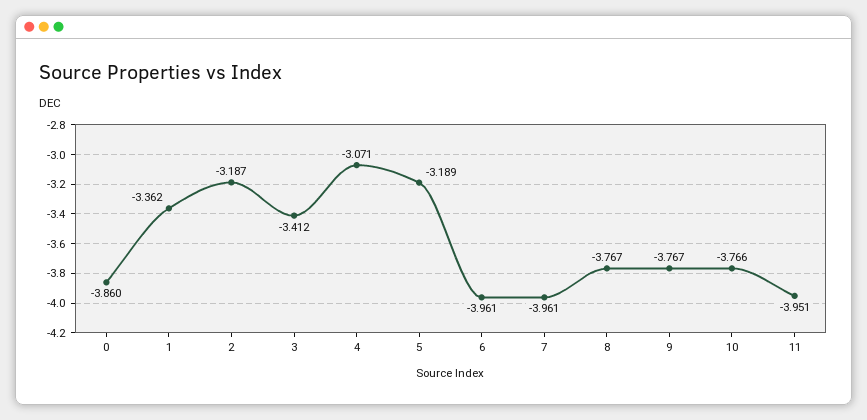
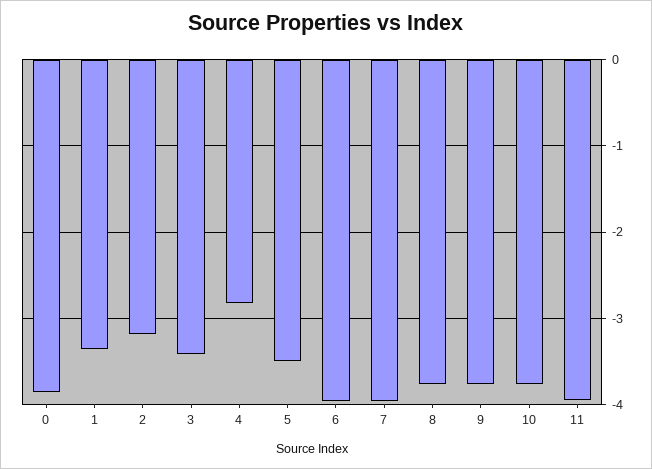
4: -3.071 -> -2.8
5: -3.189 -> -3.5

